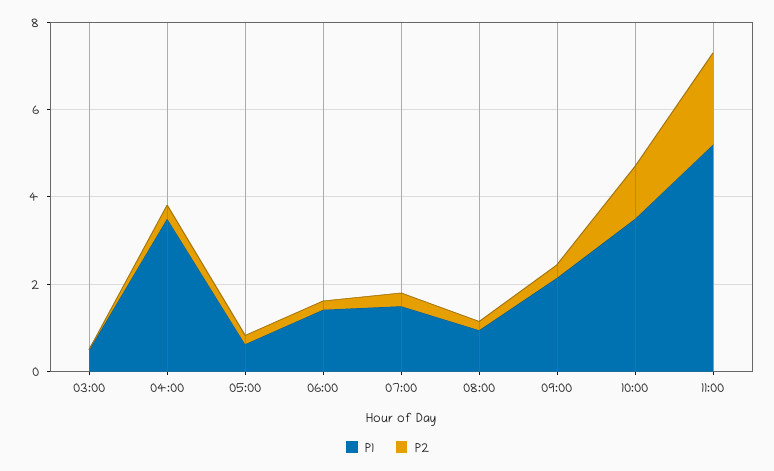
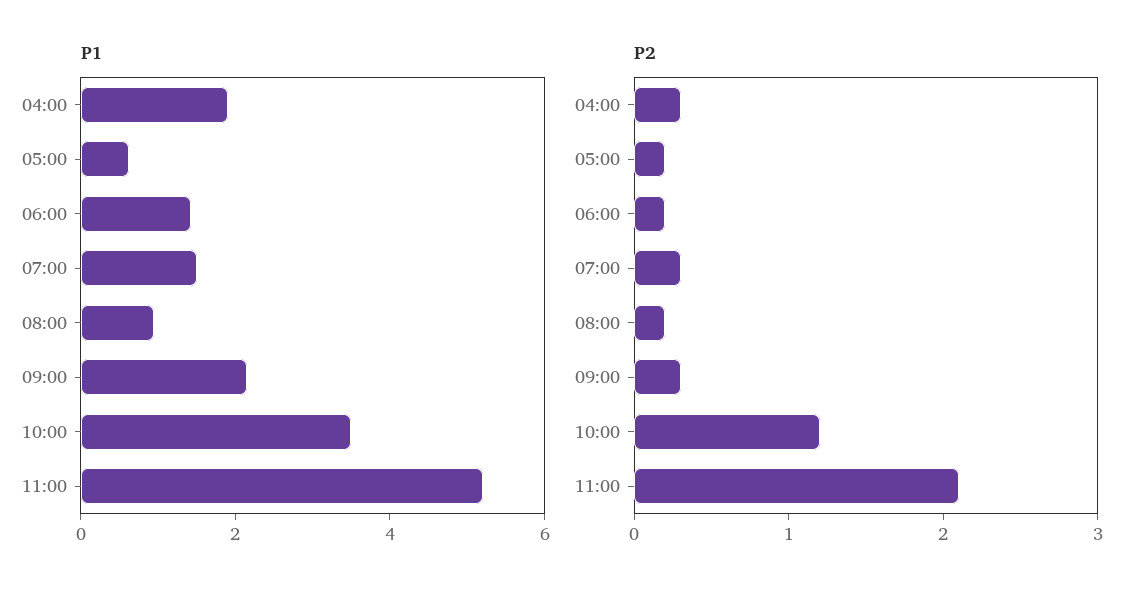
P1, 03:00: 0.5 -> none
P2, 03:00: 0 -> none
P1, 04:00: 3.5 -> 2

